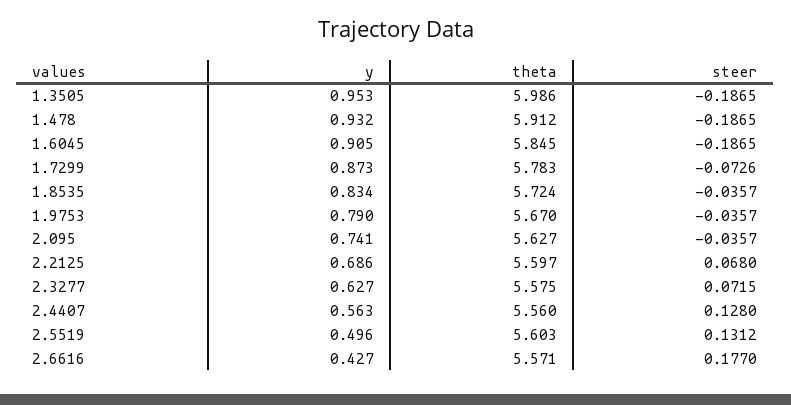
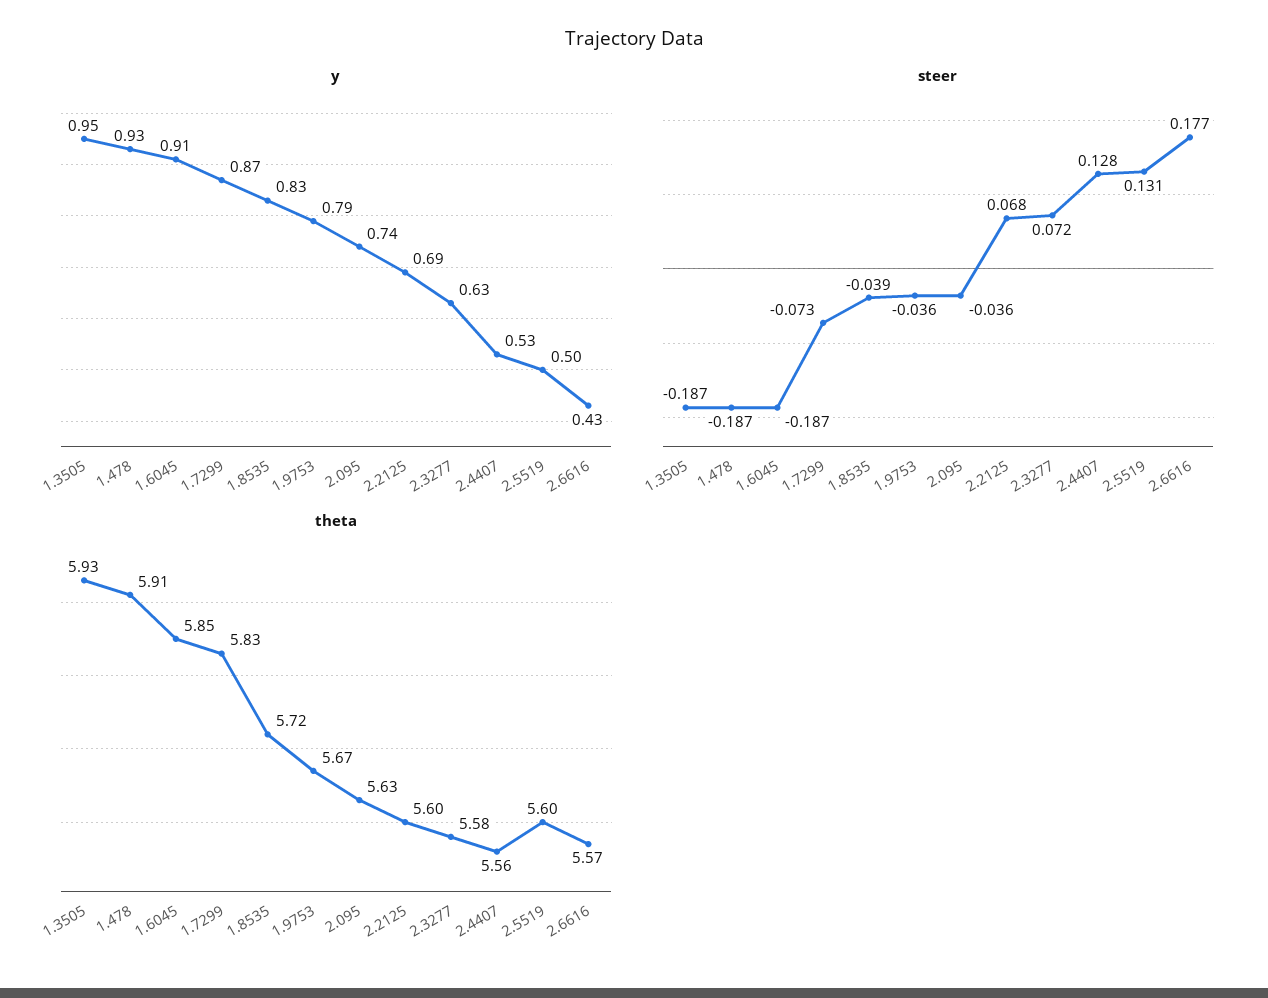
theta, 1.3505: 5.986 -> 5.93
theta, 1.7299: 5.783 -> 5.83
steer, 1.8535: -0.0357 -> -0.039
y, 2.4407: 0.563 -> 0.53

